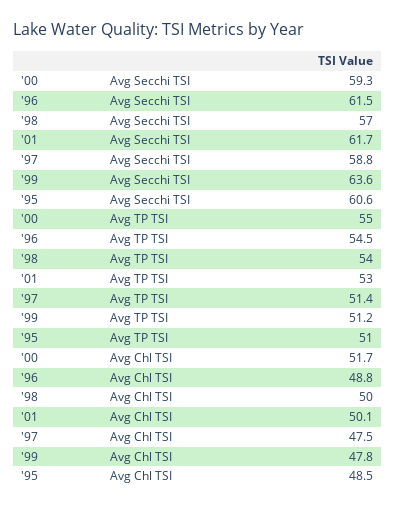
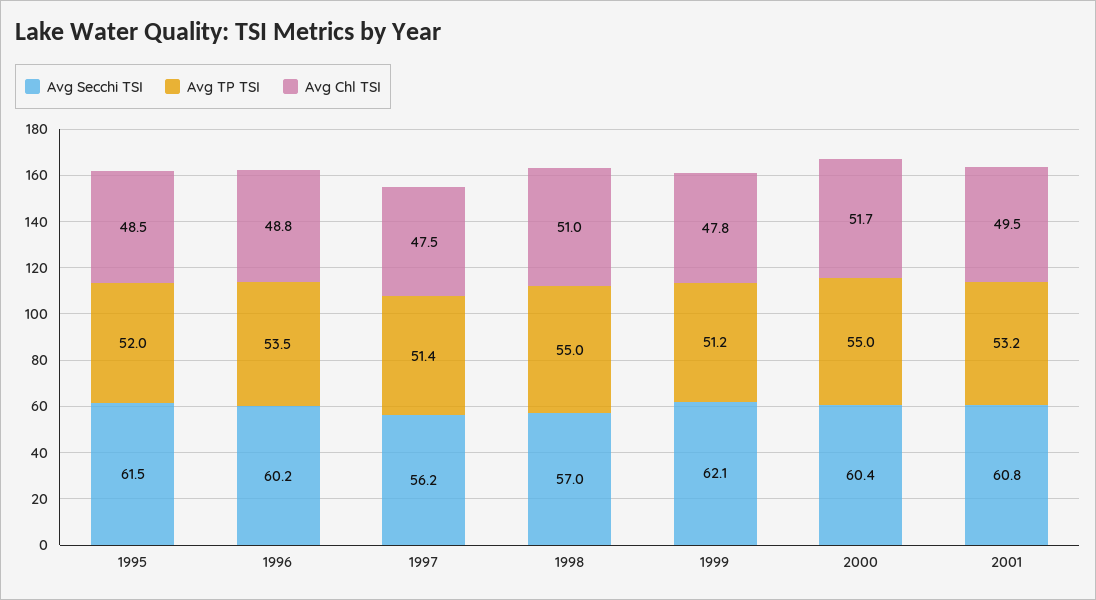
Avg Secchi TSI, '00: 59.3 -> 60.4
Avg Secchi TSI, '96: 61.5 -> 60.2
Avg Secchi TSI, '01: 61.7 -> 60.8
Avg Secchi TSI, '97: 58.8 -> 56.2
Avg Secchi TSI, '99: 63.6 -> 62.1
Avg Secchi TSI, '95: 60.6 -> 61.5
Avg TP TSI, '96: 54.5 -> 53.5
Avg TP TSI, '98: 54 -> 55
Avg TP TSI, '01: 53 -> 53.2
Avg TP TSI, '95: 51 -> 52
Avg Chl TSI, '98: 50 -> 51
Avg Chl TSI, '01: 50.1 -> 49.5

